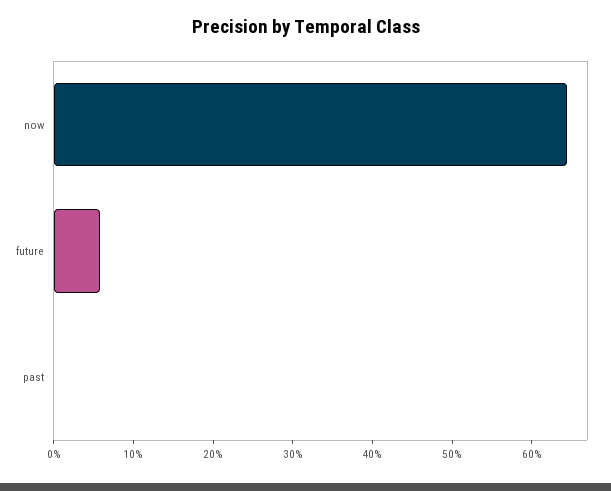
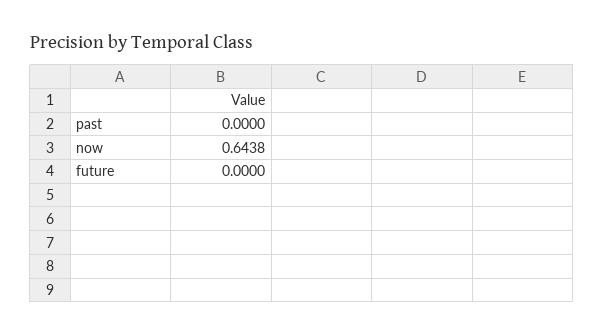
future: 0.06 -> 0

